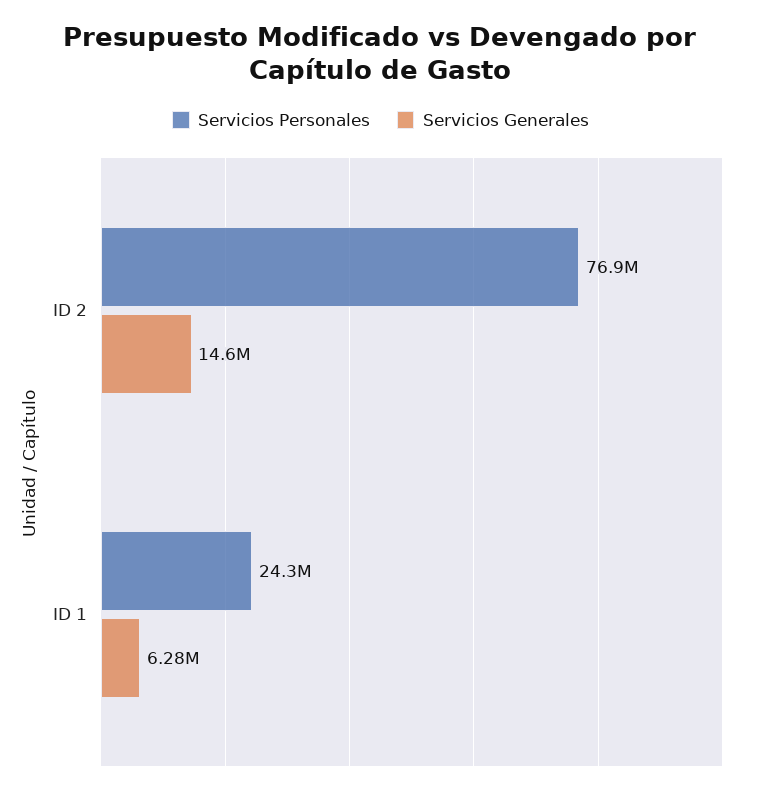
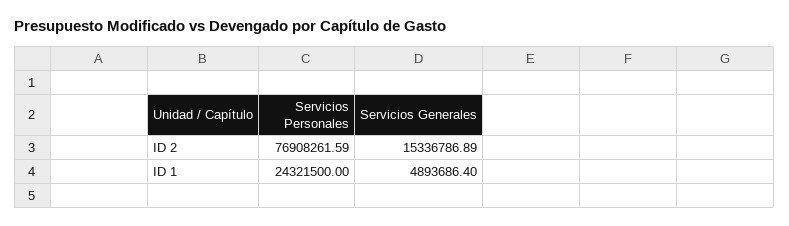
Servicios Generales, ID 2: 14600000 -> 15336786.89
Servicios Generales, ID 1: 6280000 -> 4893686.4

